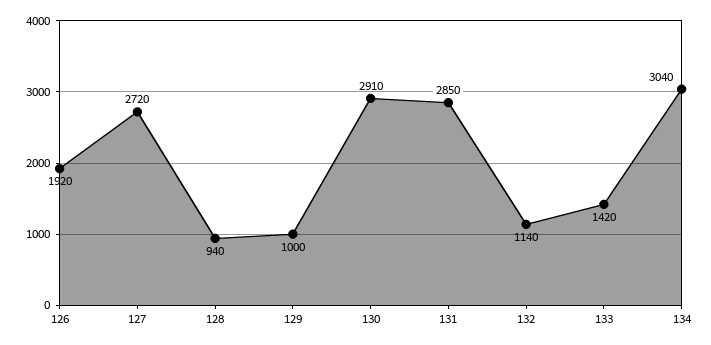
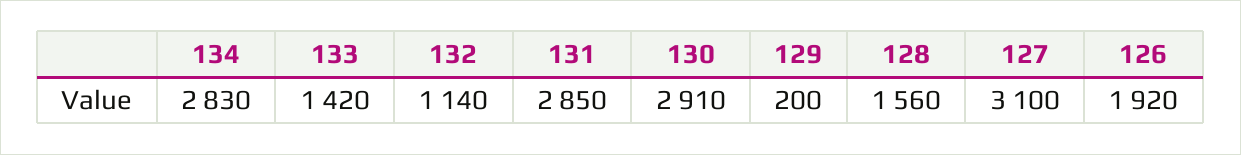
127: 2720 -> 3100
128: 940 -> 1560
129: 1000 -> 200
134: 3040 -> 2830

